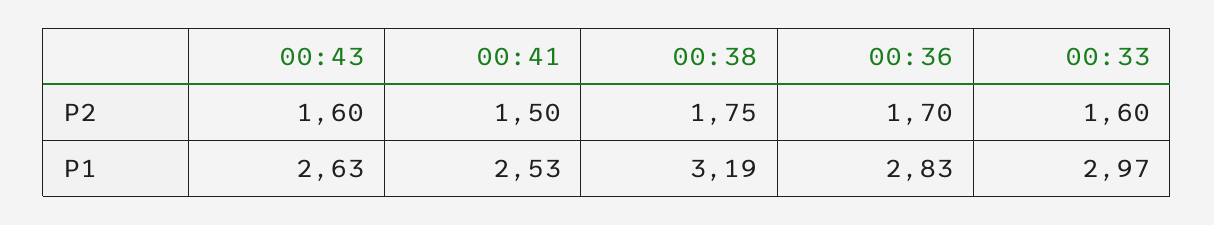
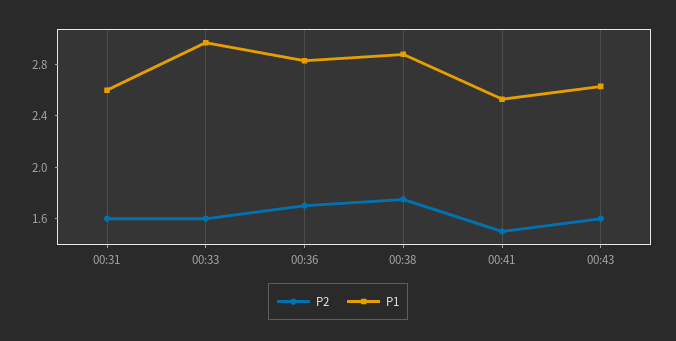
P1, 00:38: 3.19 -> 2.9
P2, 00:31: none -> 1.6
P1, 00:31: none -> 2.6

